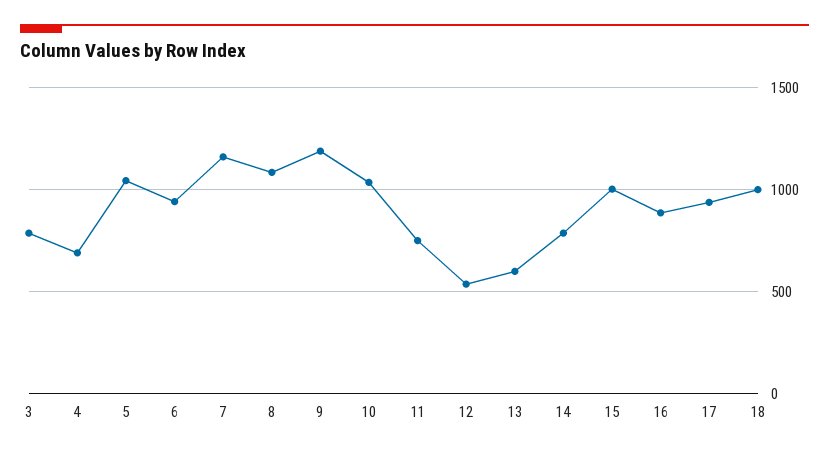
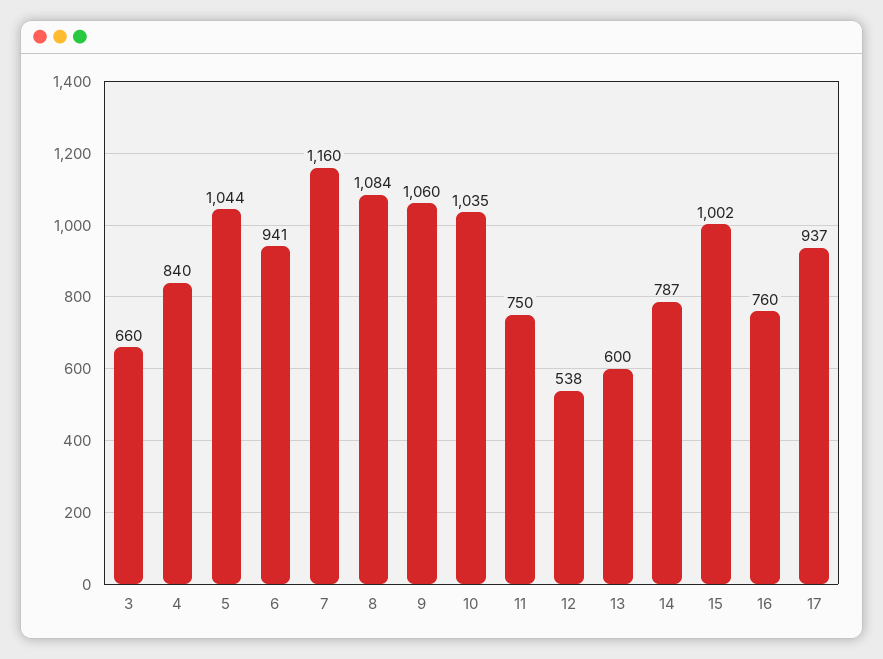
3: 800 -> 660
4: 700 -> 840
9: 1200 -> 1060
16: 900 -> 760
18: 1000 -> none

